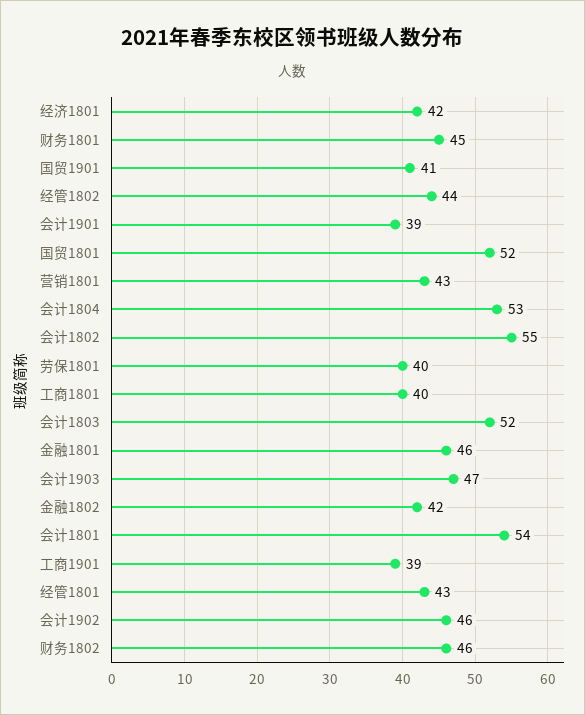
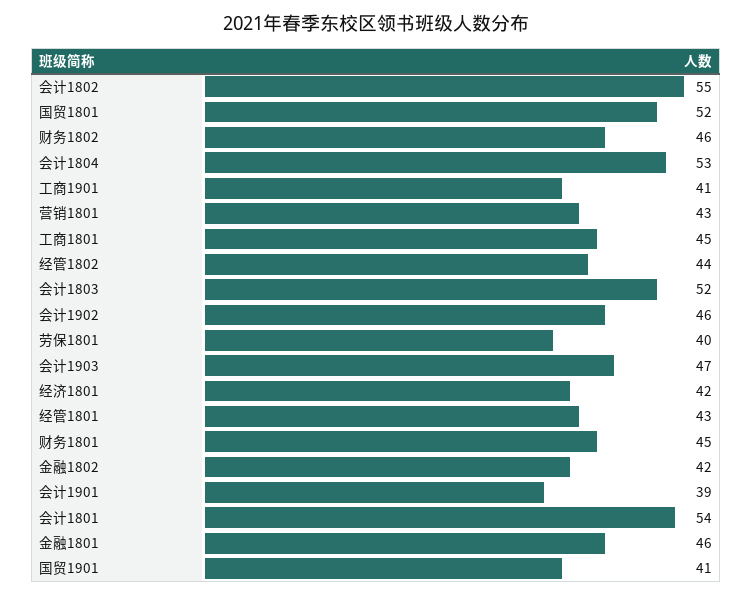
工商1801: 40 -> 45
工商1901: 39 -> 41

